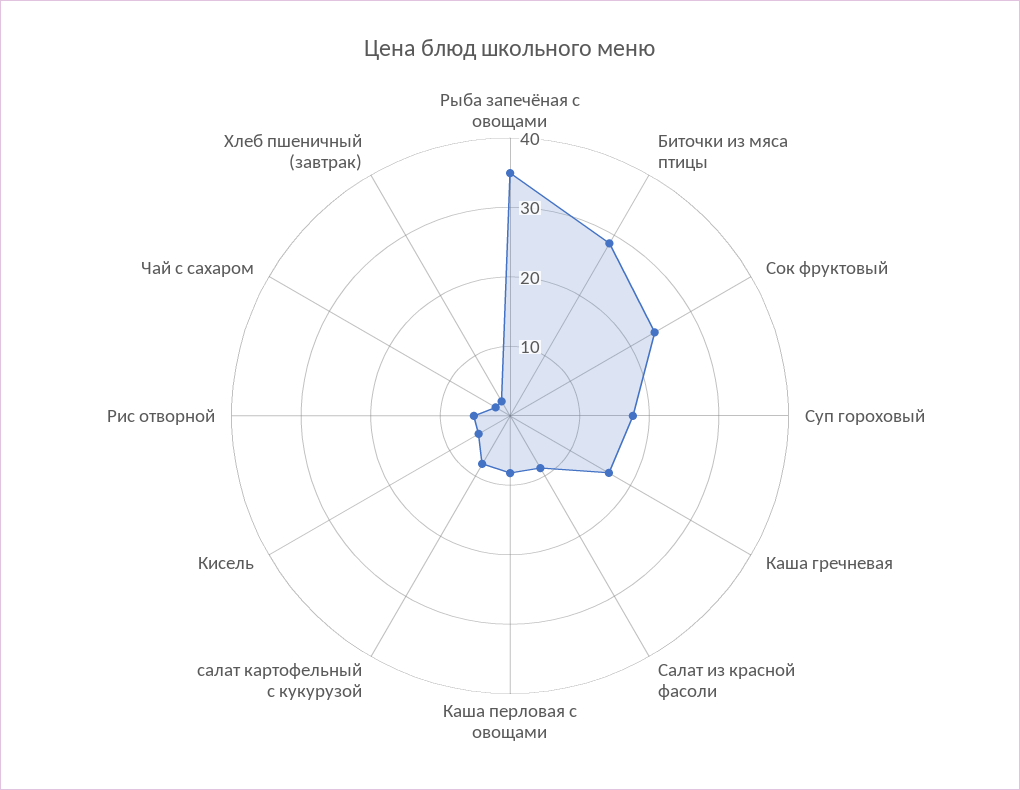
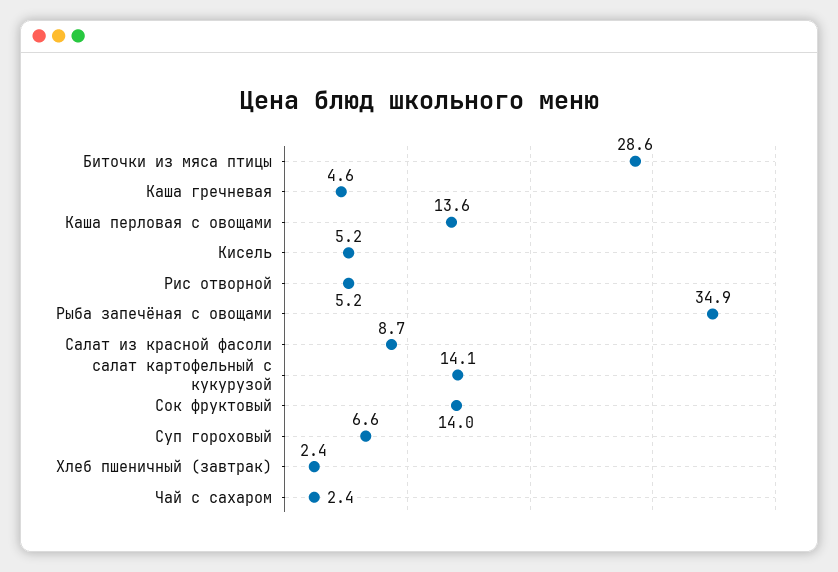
Сок фруктовый: 24 -> 14
Суп гороховый: 18 -> 6.6
Каша гречневая: 16 -> 4.6
Каша перловая с овощами: 8 -> 13.6
салат картофельный с кукурузой: 8 -> 14.1

